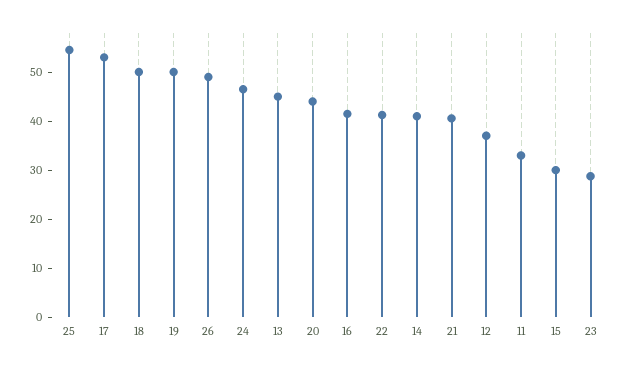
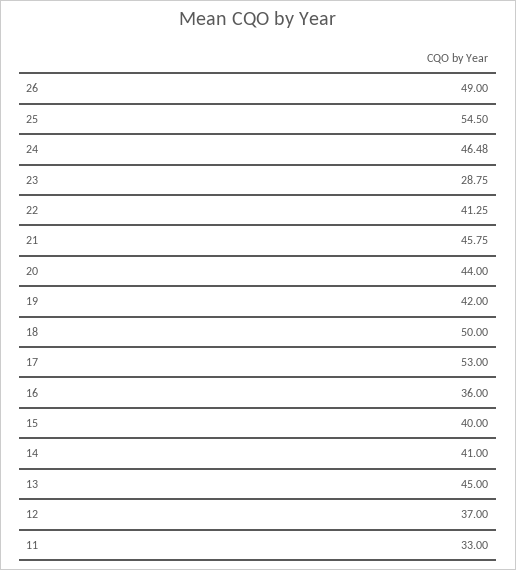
19: 50 -> 42
16: 42 -> 36
21: 40 -> 45.75
15: 30 -> 40

